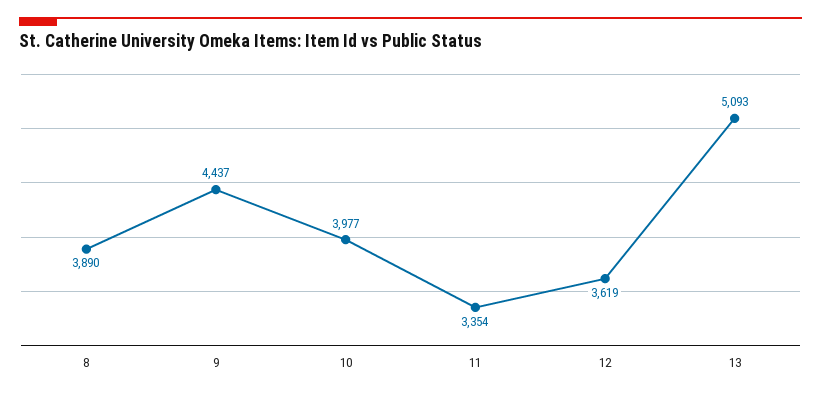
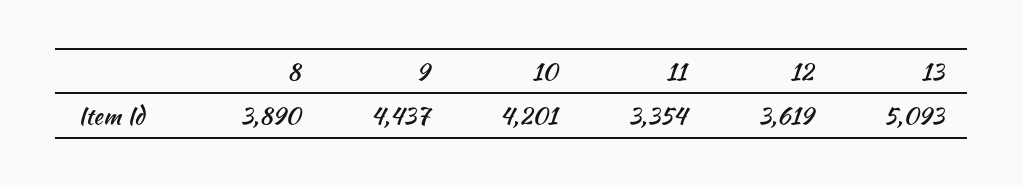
10: 3977 -> 4201

